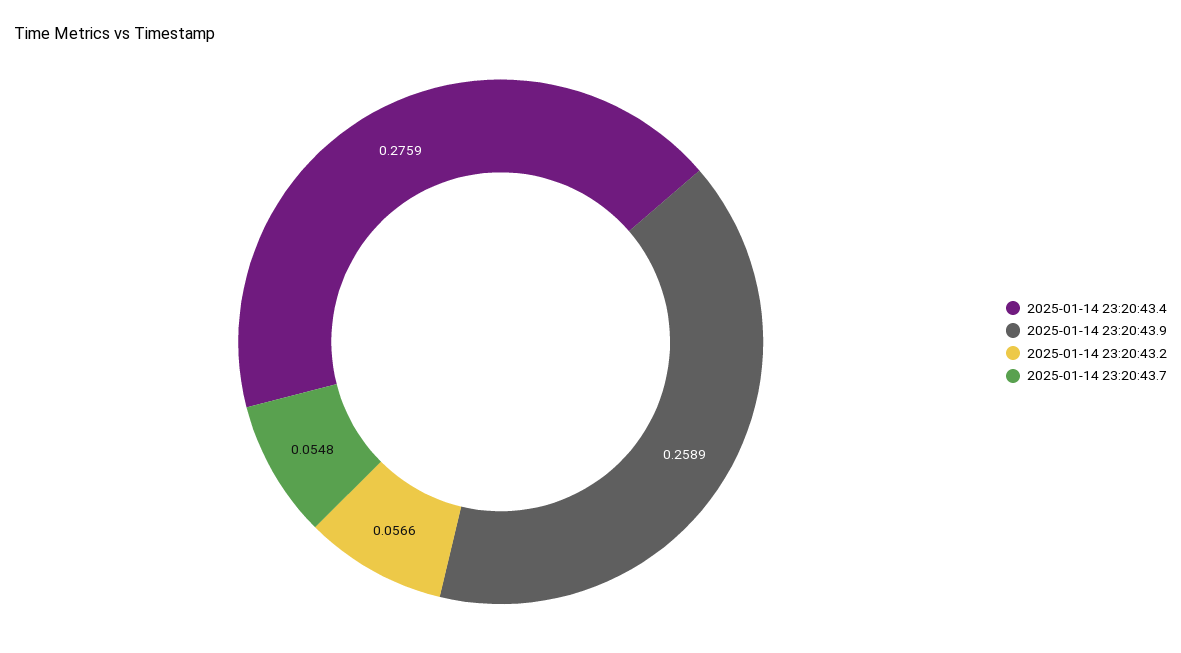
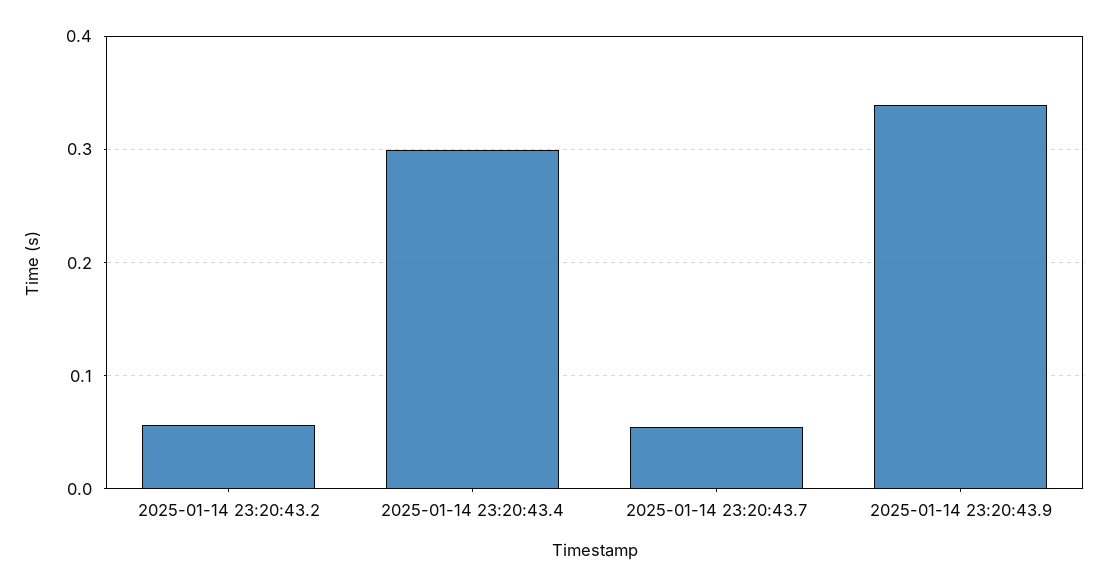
2025-01-14 23:20:43.4: 0.2759 -> 0.3
2025-01-14 23:20:43.9: 0.2589 -> 0.34

